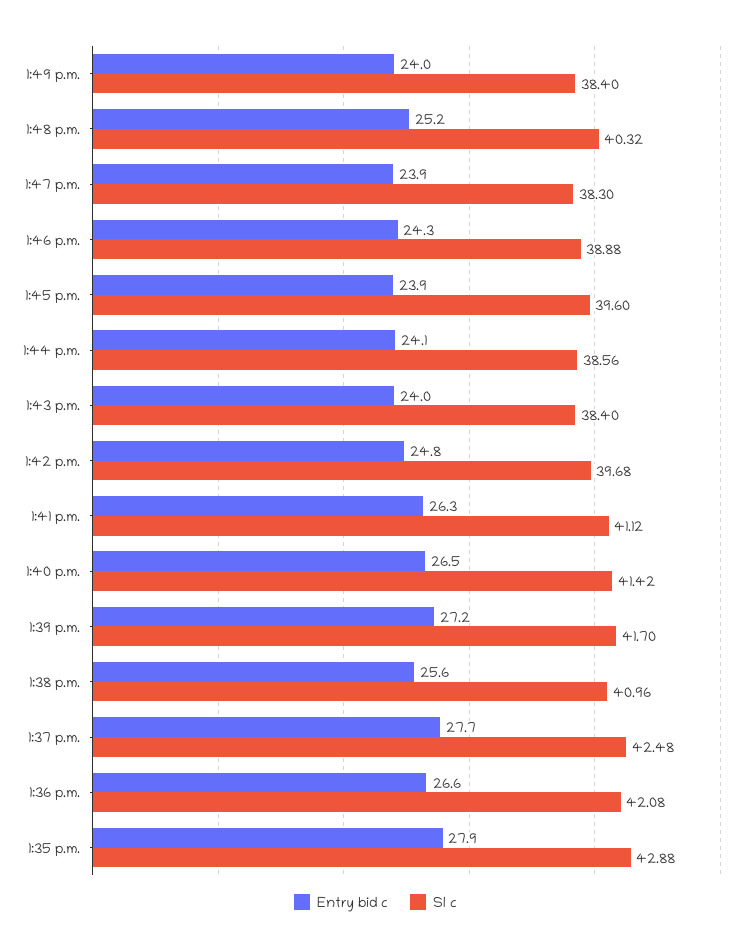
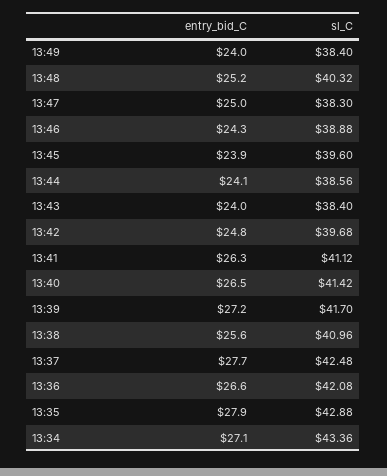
Entry bid c, 1:47 p.m.: 23.9 -> 25
Entry bid c, 13:34: none -> 27.1
Sl c, 13:34: none -> 43.36

